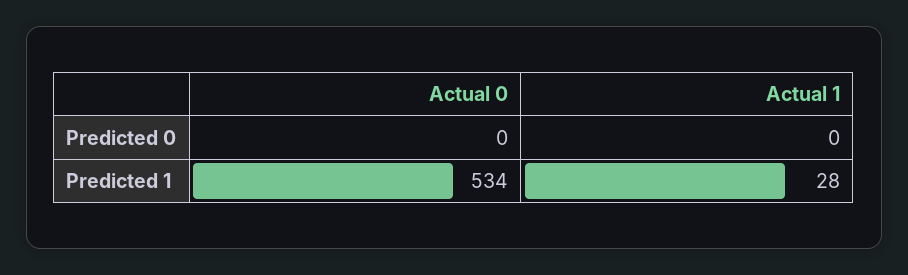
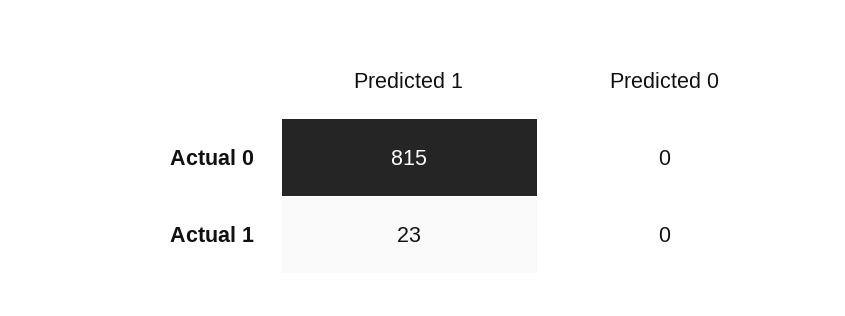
Actual 0, Predicted 1: 534 -> 815
Actual 1, Predicted 1: 28 -> 23

